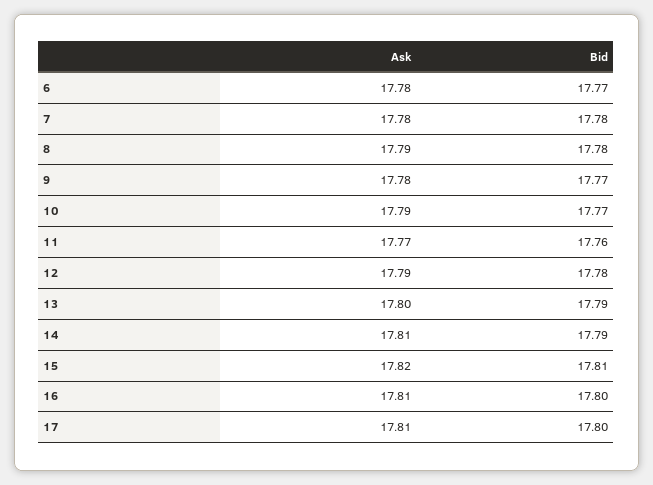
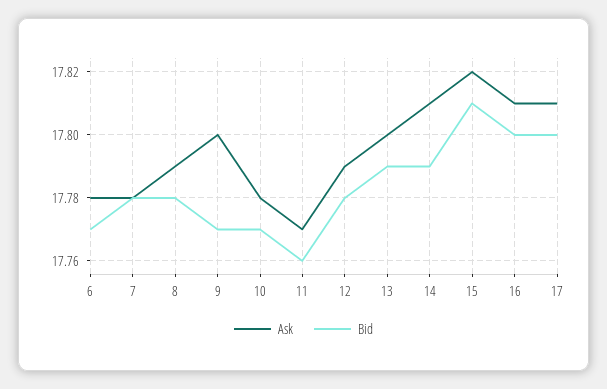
Ask, 9: 17.78 -> 17.8
Ask, 10: 17.79 -> 17.78

